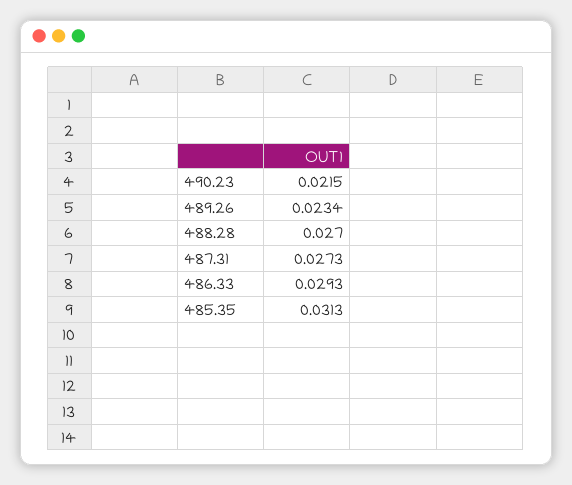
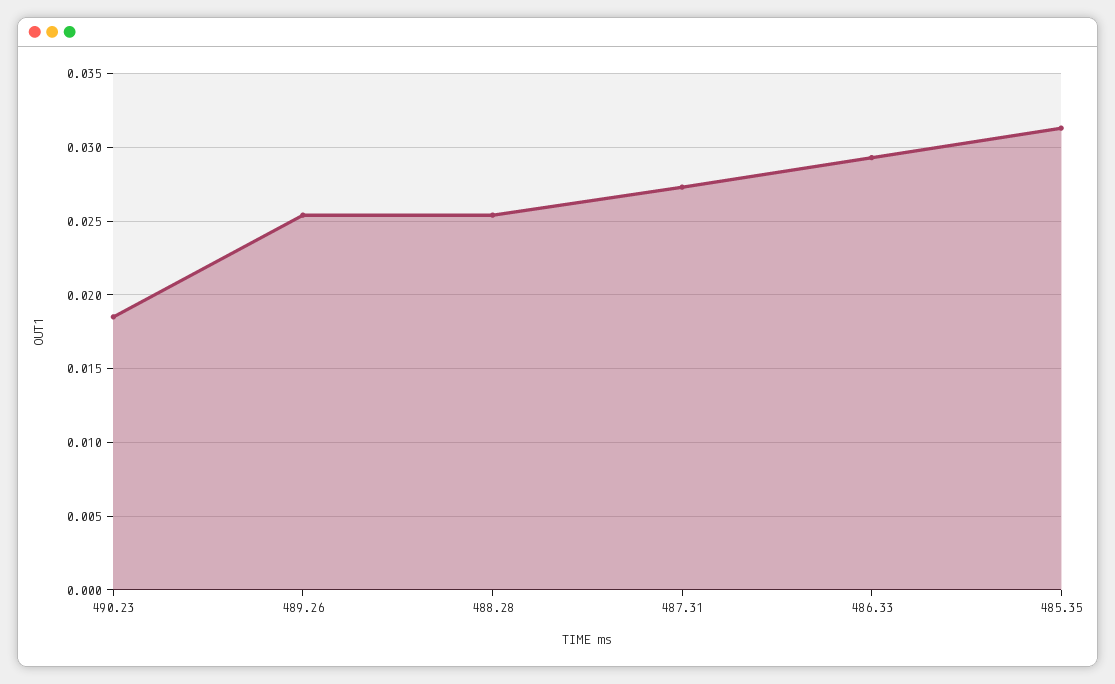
490.23: 0.0215 -> 0.0185
489.26: 0.0234 -> 0.0255
488.28: 0.027 -> 0.0255

